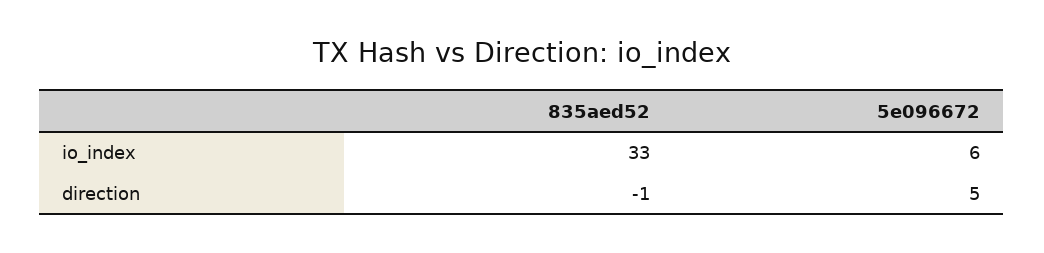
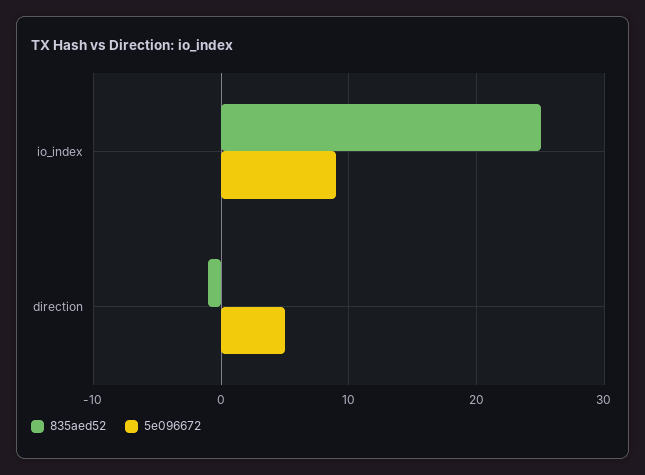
835aed52, io_index: 33 -> 25
5e096672, io_index: 6 -> 9

